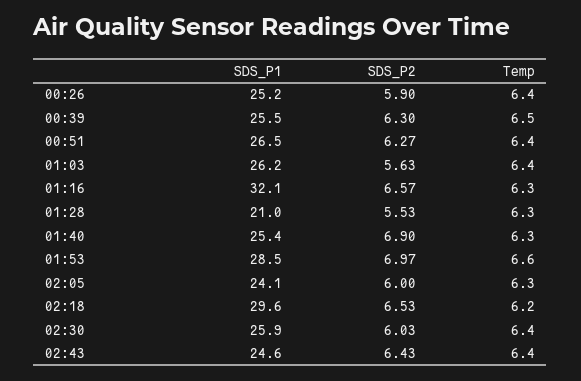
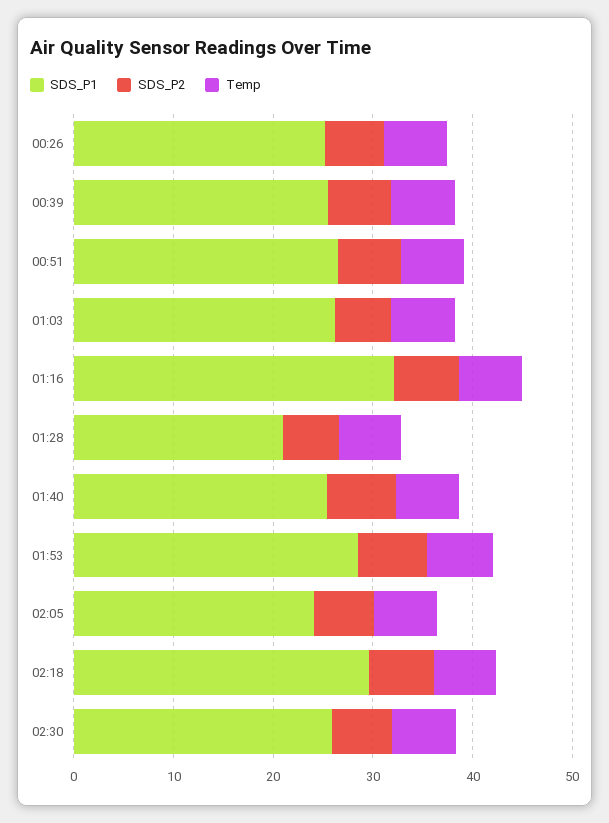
SDS_P1, 02:43: 24.6 -> none
SDS_P2, 02:43: 6.43 -> none
Temp, 02:43: 6.4 -> none

